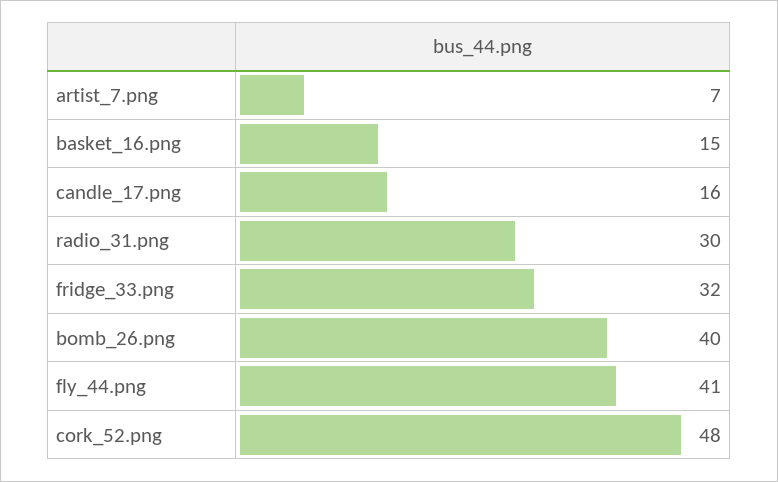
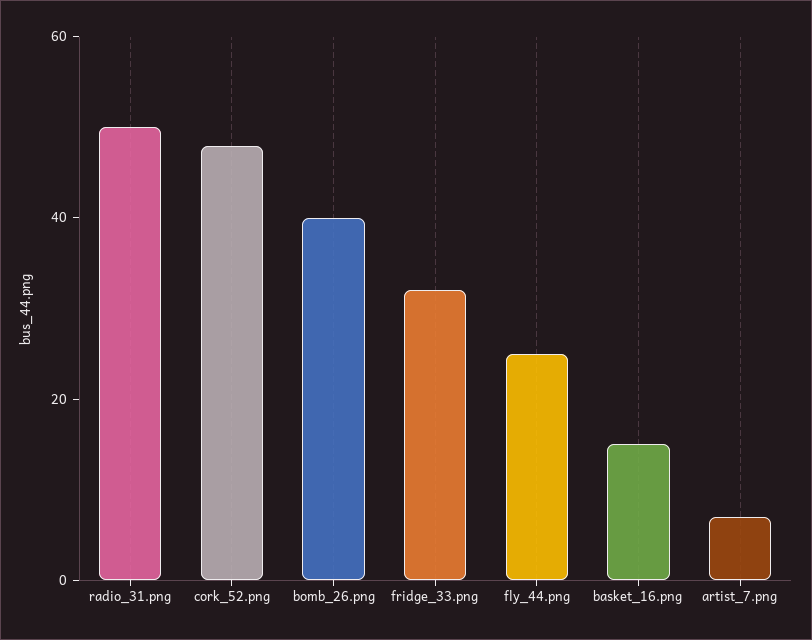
candle_17.png: 16 -> none
radio_31.png: 30 -> 50
fly_44.png: 41 -> 25

